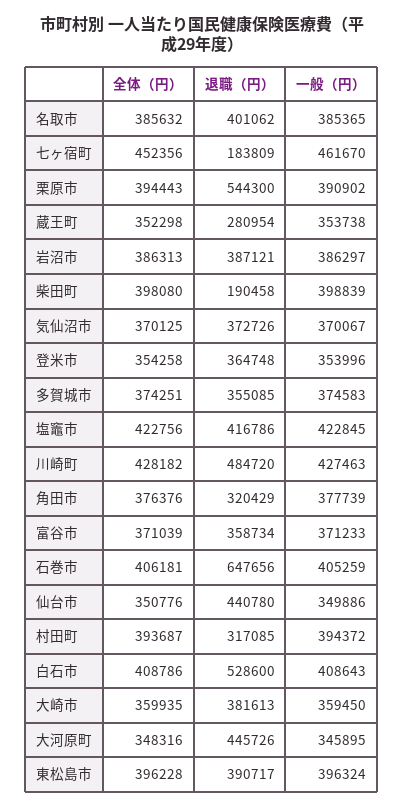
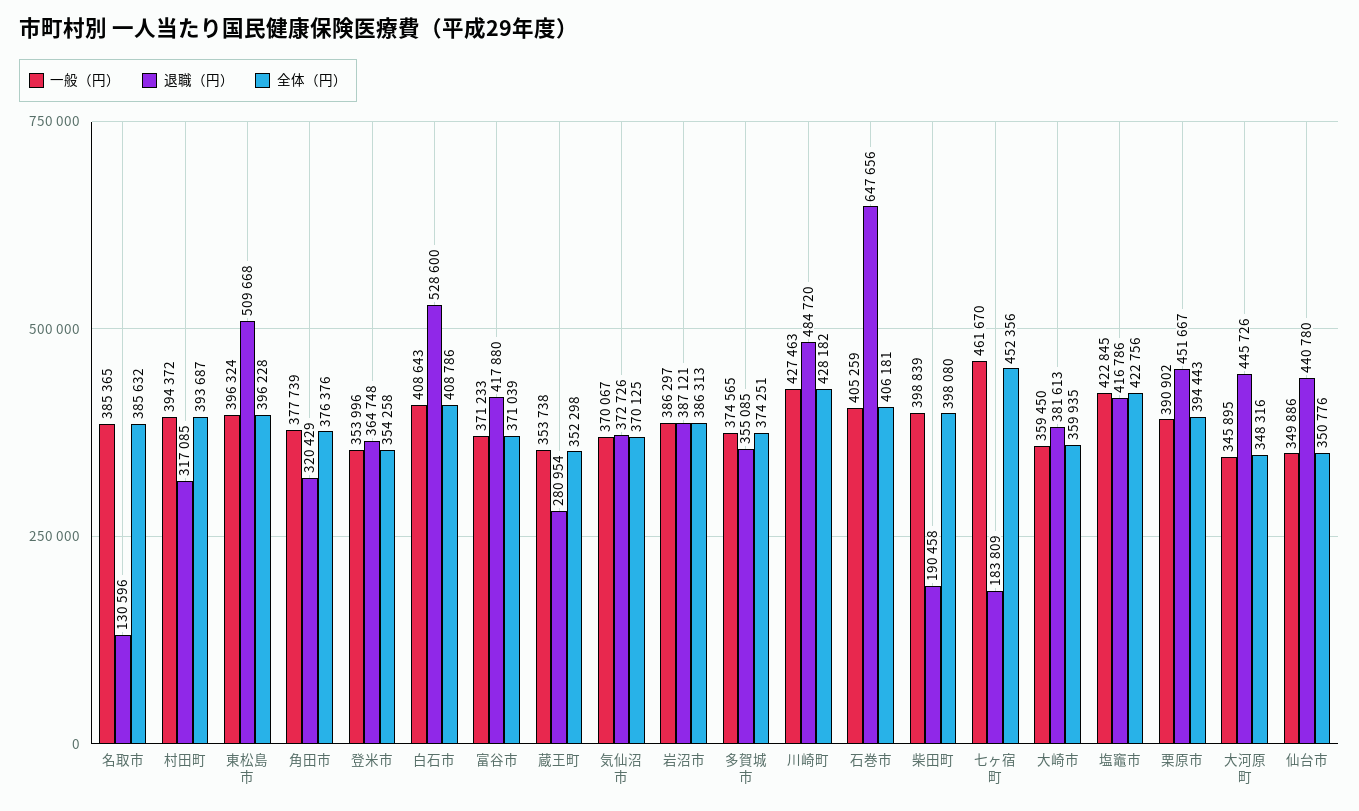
退職（円）, 名取市: 401062 -> 130596
退職（円）, 栗原市: 544300 -> 451667
一般（円）, 多賀城市: 374583 -> 374565
退職（円）, 富谷市: 358734 -> 417880
退職（円）, 東松島市: 390717 -> 509668

